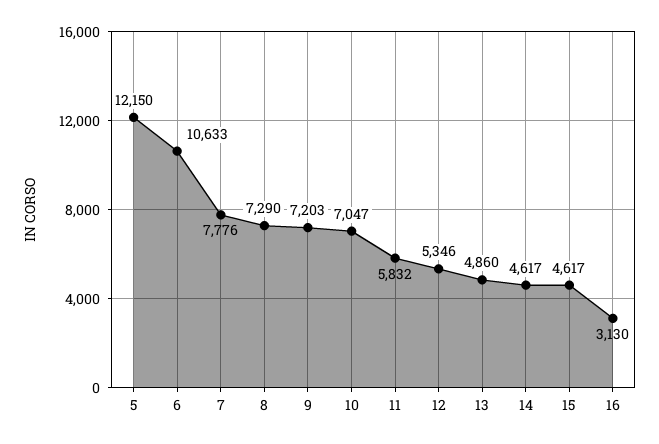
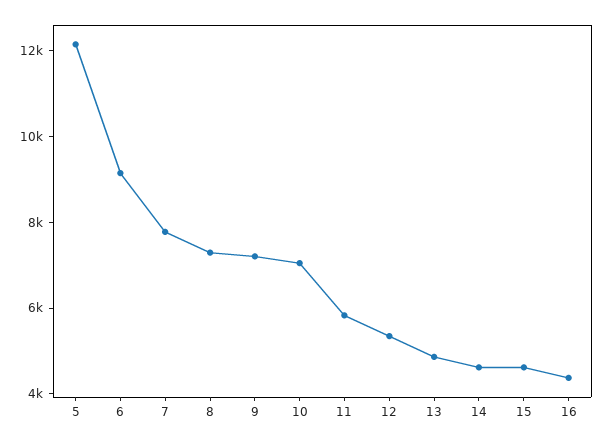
6: 10633 -> 9000
16: 3130 -> 4500

